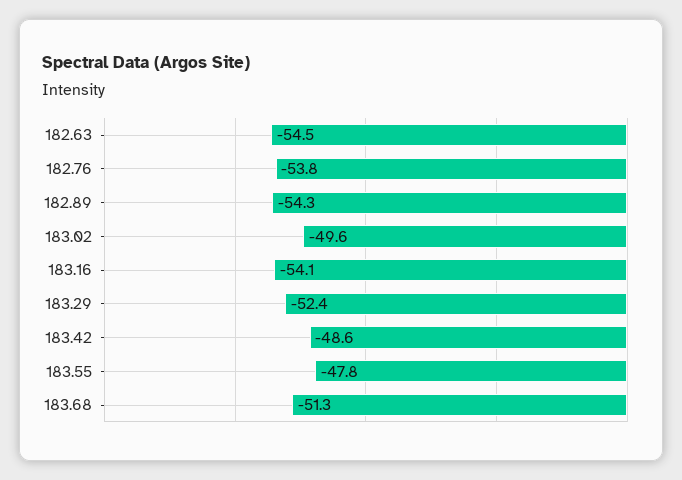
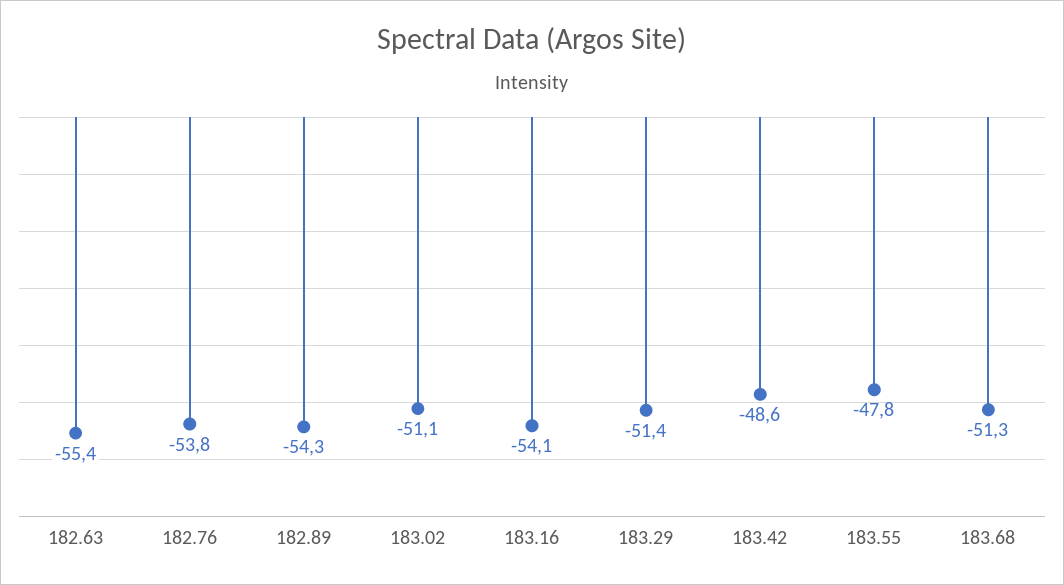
182.63: -54.5 -> -55.4
183.02: -49.6 -> -51.1
183.29: -52.4 -> -51.4

